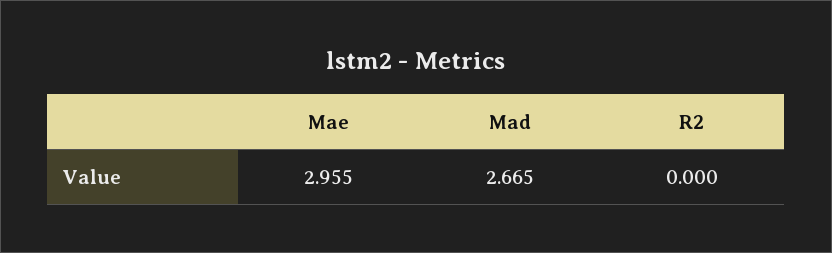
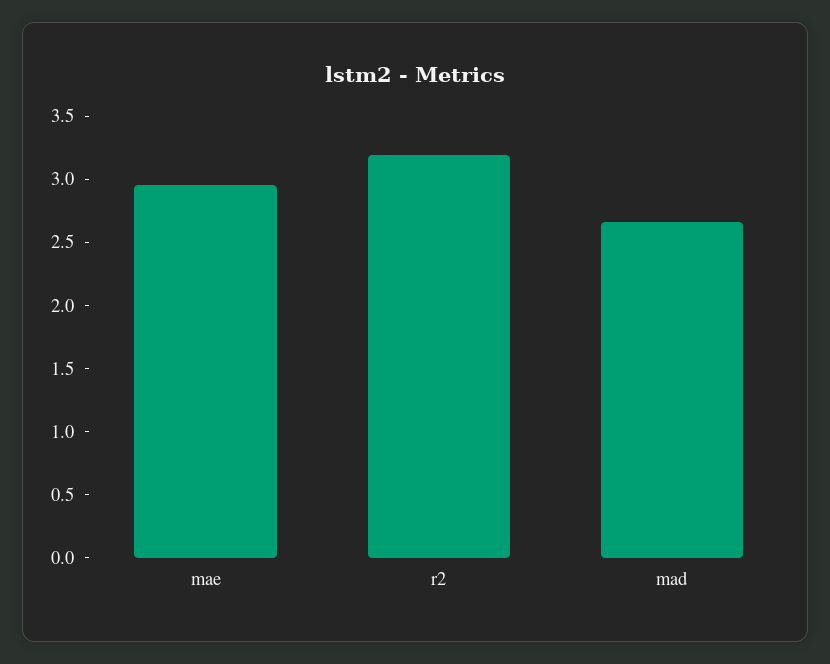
R2: 0 -> 3.2

